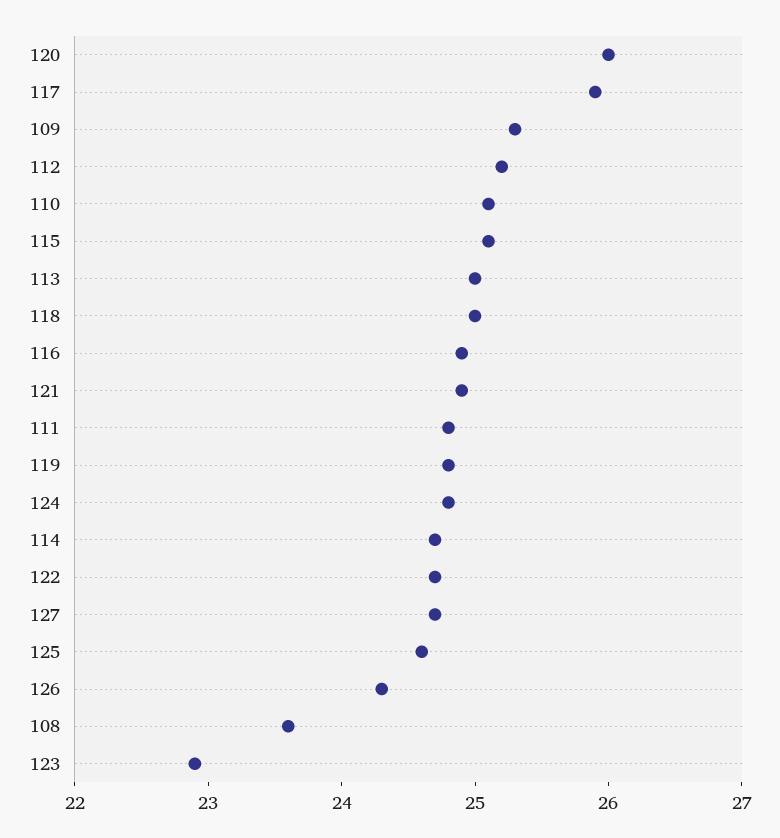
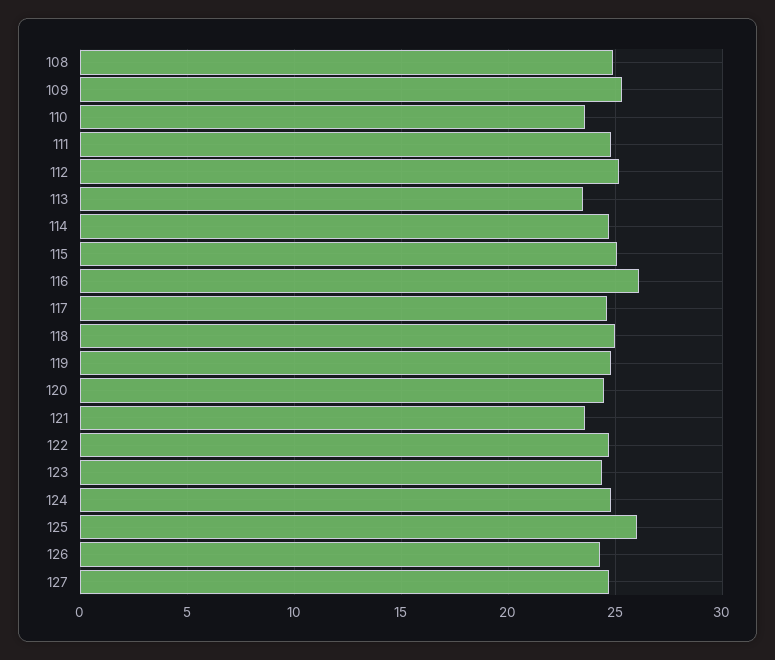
120: 26 -> 24.5
117: 25.9 -> 24.5
110: 25.1 -> 23.5
113: 25 -> 23.5
116: 24.9 -> 26
121: 24.9 -> 23.5
125: 24.6 -> 26
108: 23.6 -> 25
123: 22.9 -> 24.5

